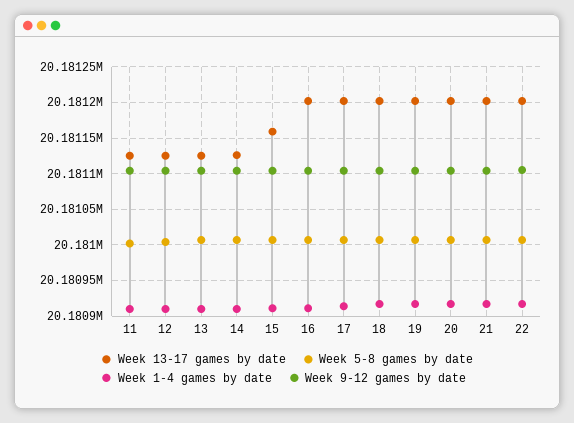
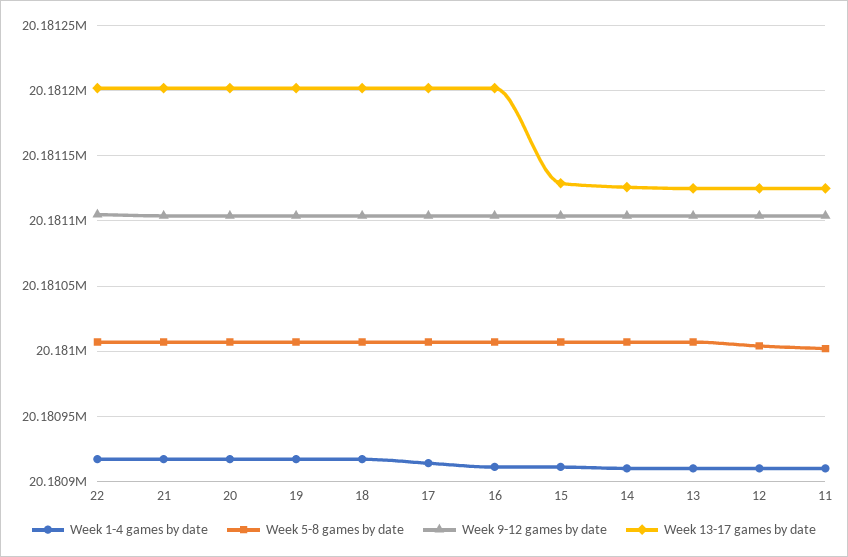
Week 13-17 games by date, 15: 20181160 -> 20181130

